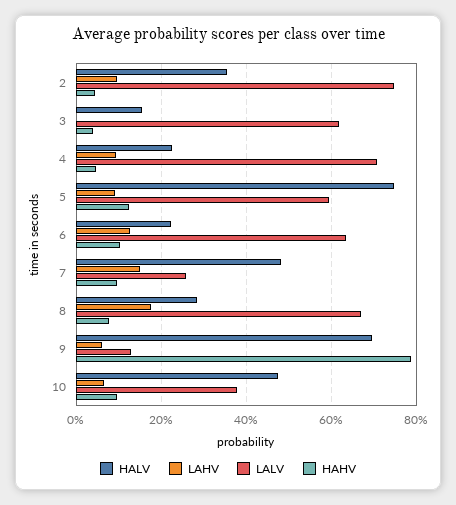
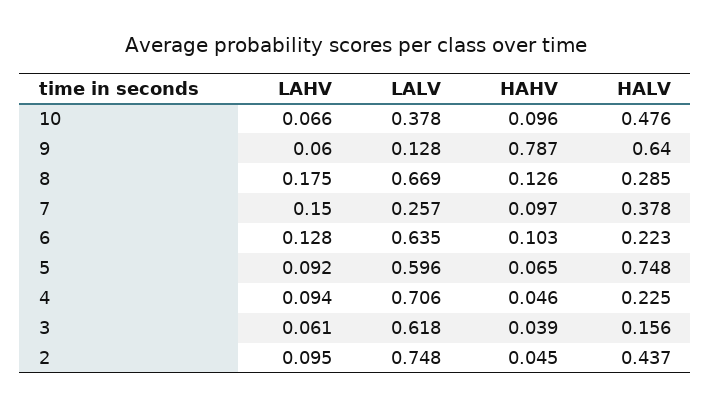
HALV, 2: 0.36 -> 0.437
LAHV, 3: 0 -> 0.061
HAHV, 5: 0.12 -> 0.065
HALV, 7: 0.48 -> 0.378
HAHV, 8: 0.08 -> 0.126
HALV, 9: 0.7 -> 0.64

